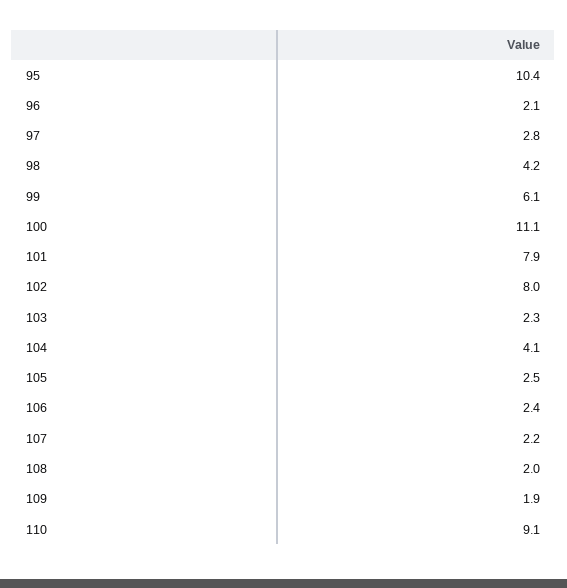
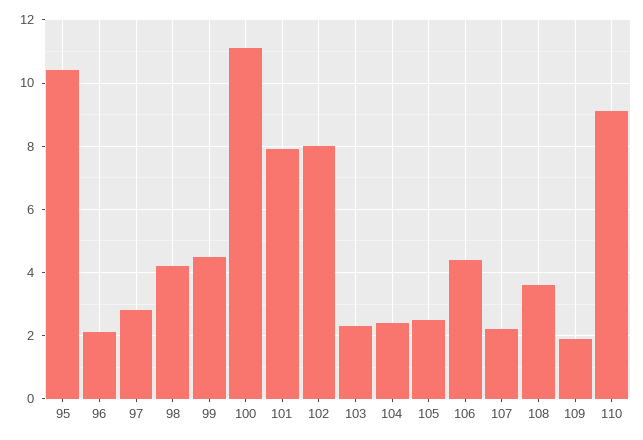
99: 6.1 -> 4.5
104: 4.1 -> 2.5
106: 2.4 -> 4.5
108: 2 -> 3.5

